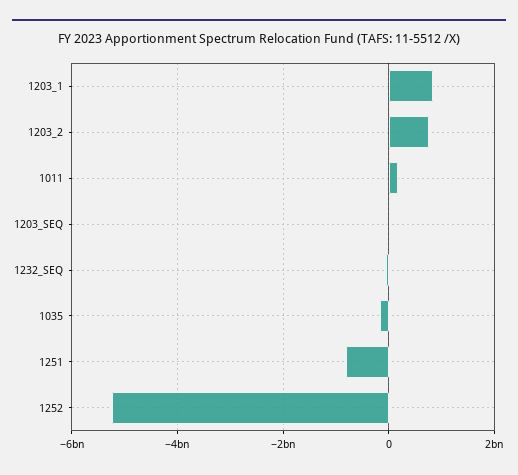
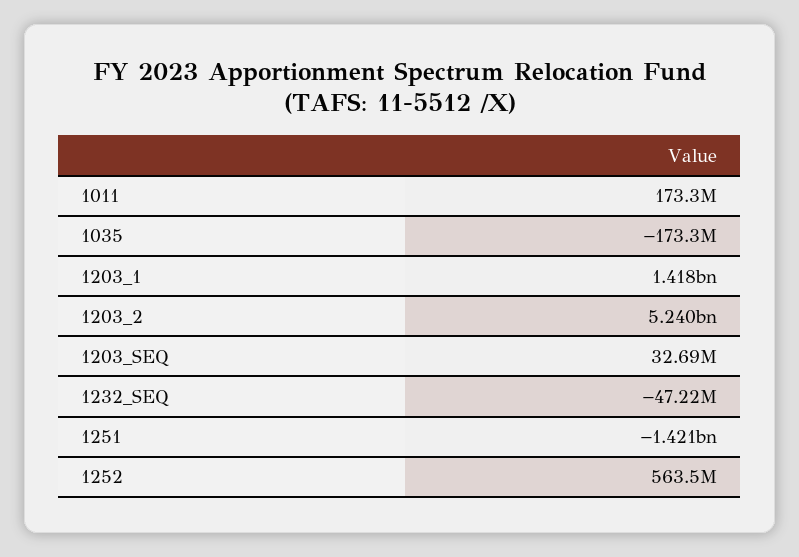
1203_1: 800000000 -> 1418000000
1203_2: 800000000 -> 5240000000
1251: -800000000 -> -1421000000
1252: -5200000000 -> 563500000

